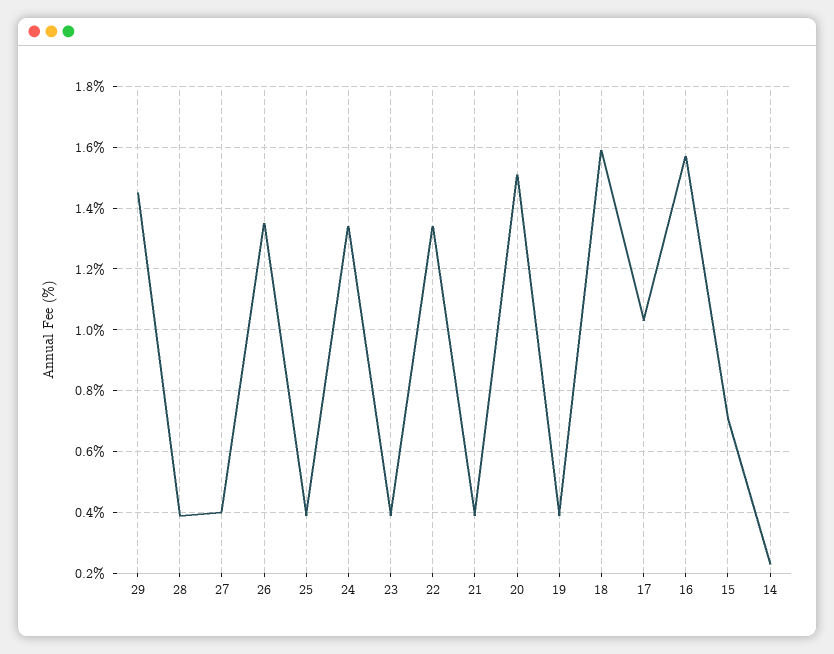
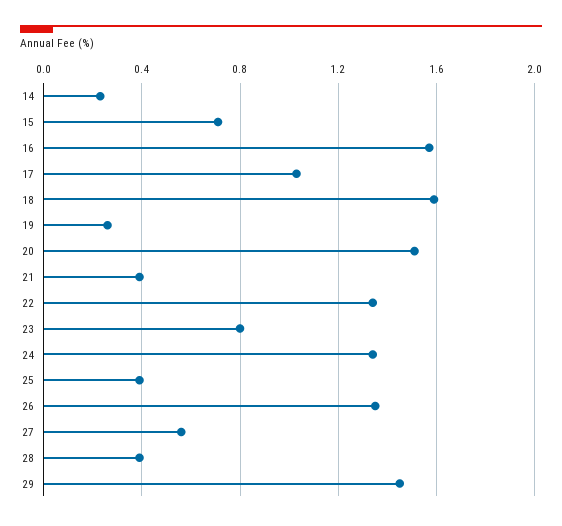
27: 0.4 -> 0.55
23: 0.4 -> 0.8
19: 0.4 -> 0.25

